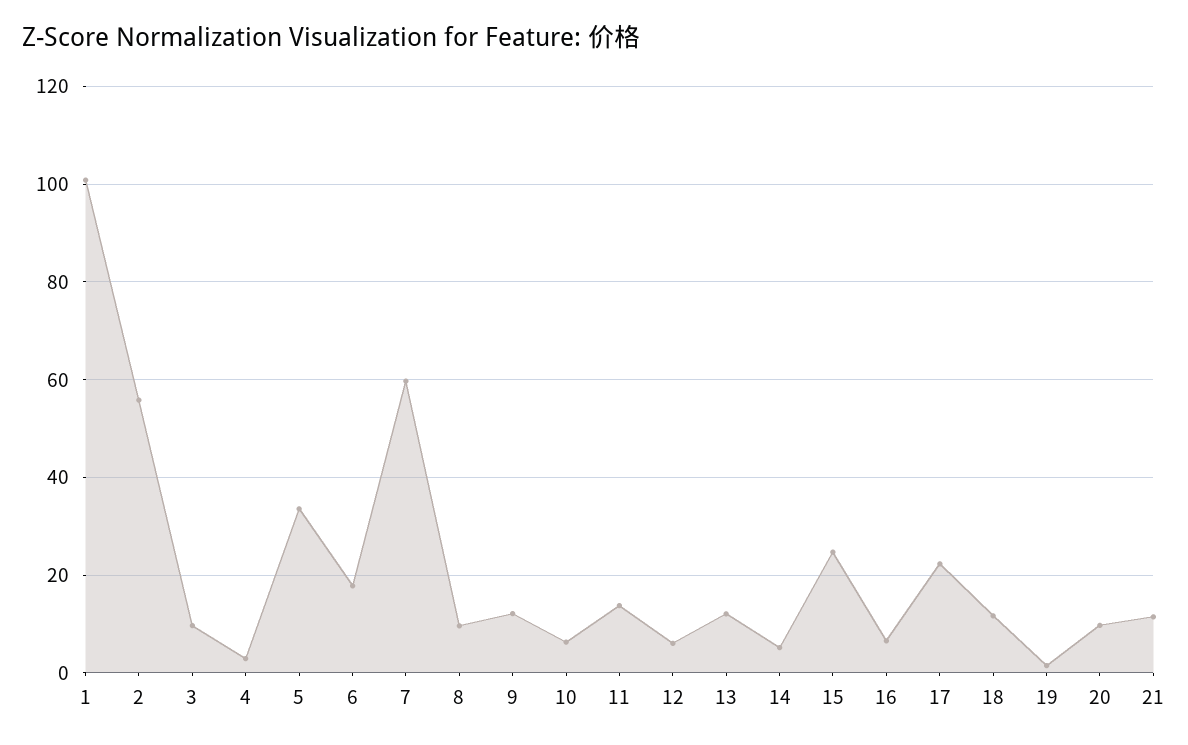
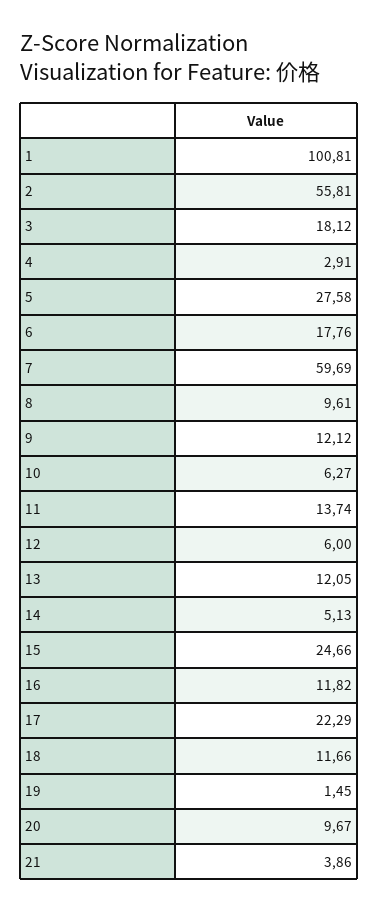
3: 10 -> 18.12
5: 34 -> 27.58
16: 6 -> 11.82
21: 12 -> 3.86

